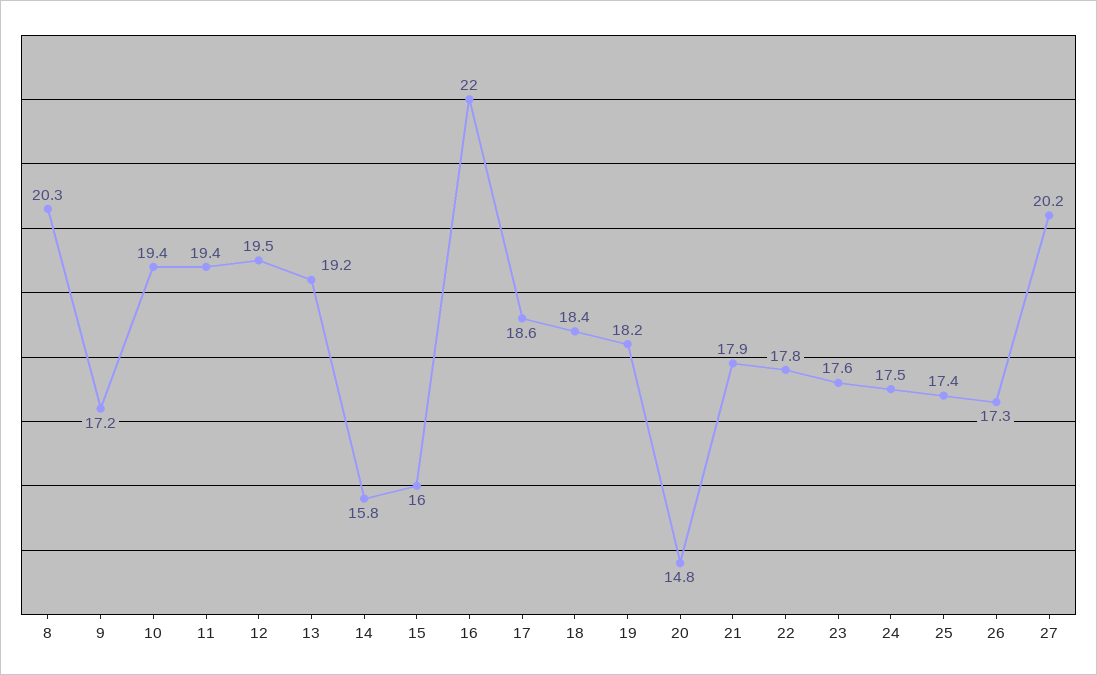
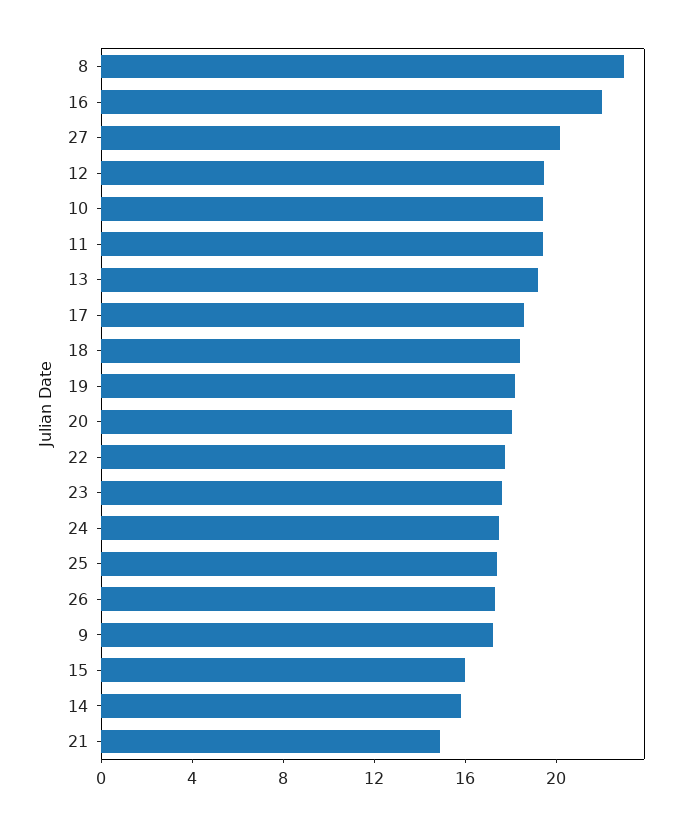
8: 20.3 -> 23
20: 14.8 -> 18
21: 17.9 -> 15

